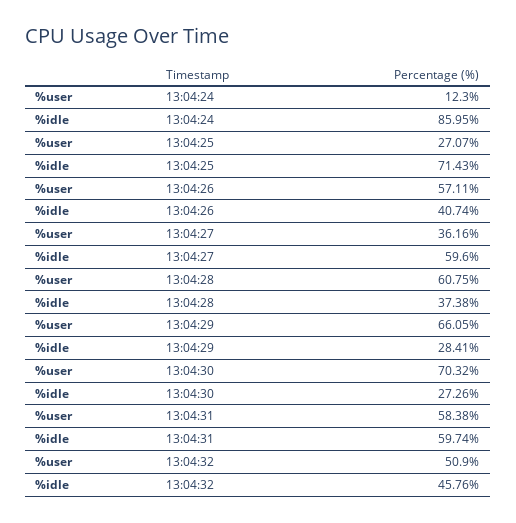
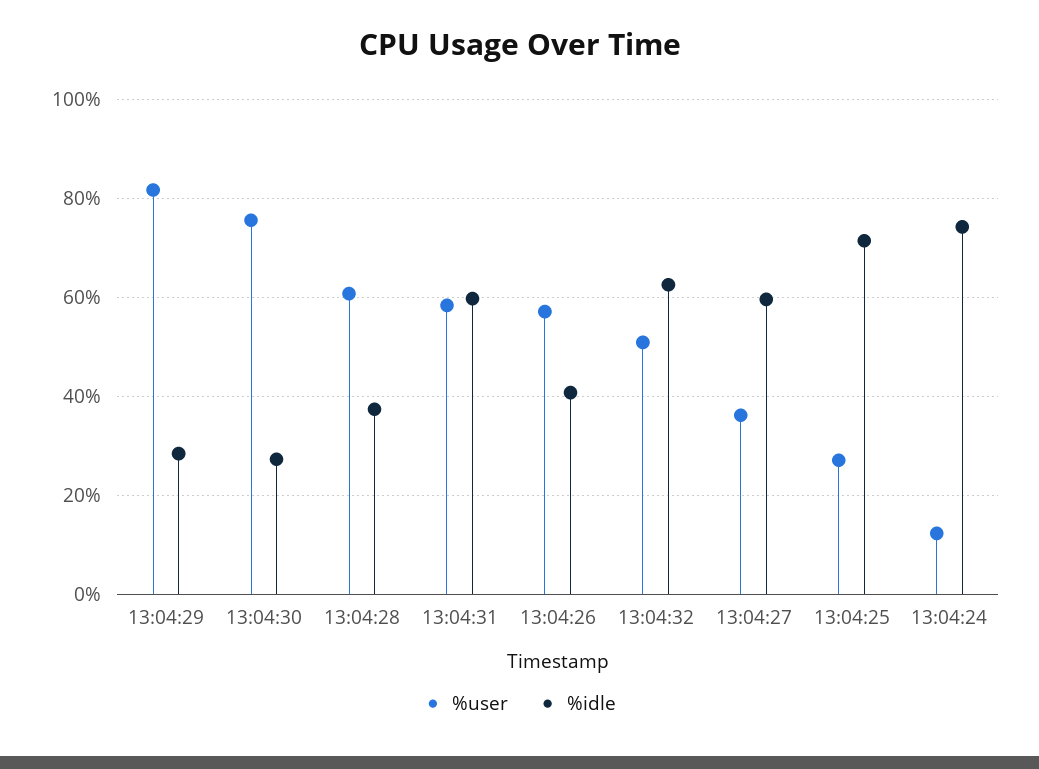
%idle, 13:04:24: 85.95 -> 74
%user, 13:04:29: 66.05 -> 82
%user, 13:04:30: 70.32 -> 76
%idle, 13:04:32: 45.76 -> 62

